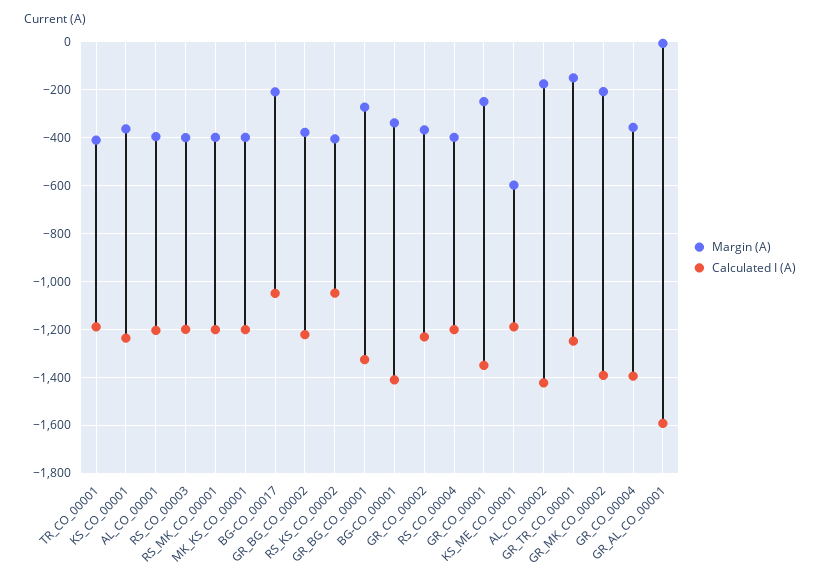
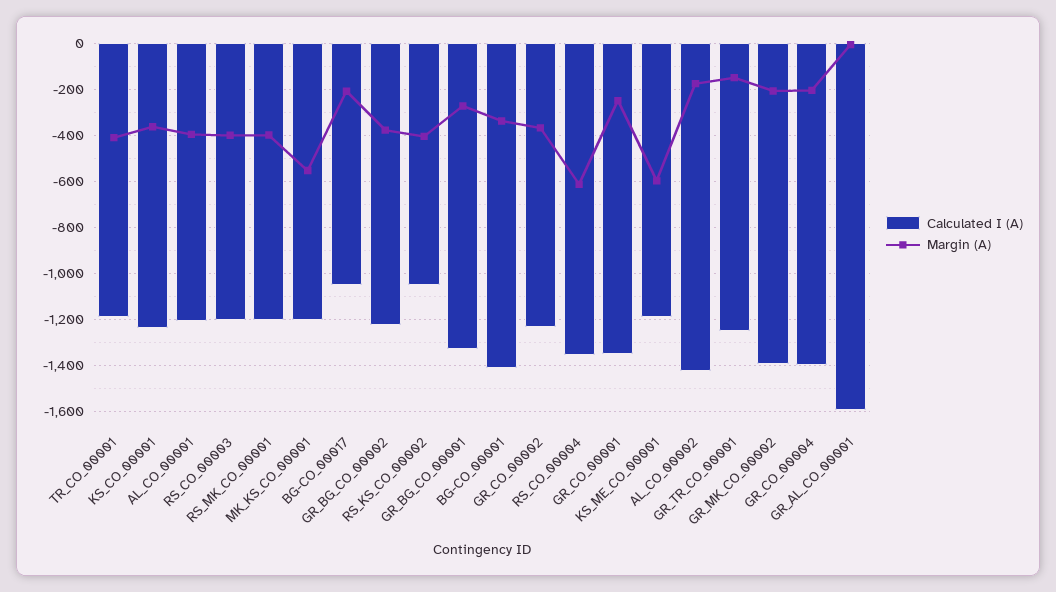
Margin (A), MK_KS_CO_00001: -400 -> -550
Margin (A), RS_CO_00004: -400 -> -600
Calculated I (A), RS_CO_00004: -1200 -> -1350
Margin (A), GR_CO_00004: -350 -> -200

